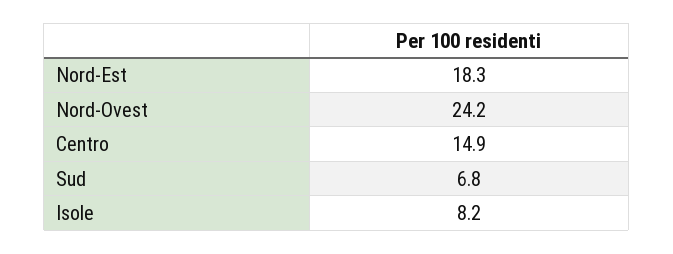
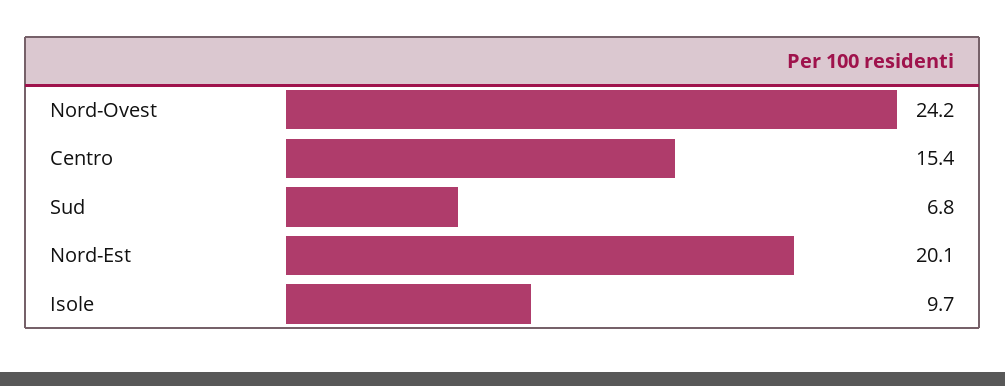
Nord-Est: 18.3 -> 20.1
Centro: 14.9 -> 15.4
Isole: 8.2 -> 9.7

